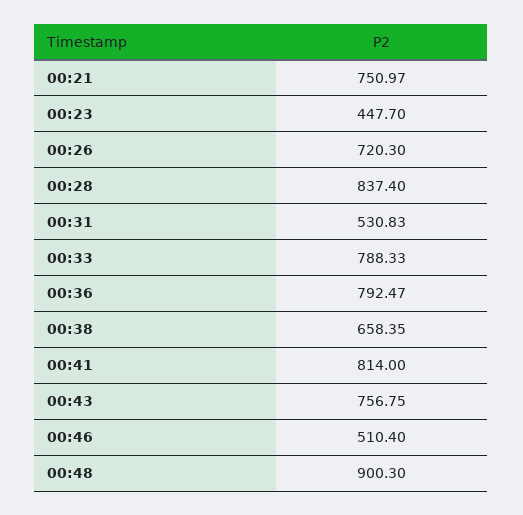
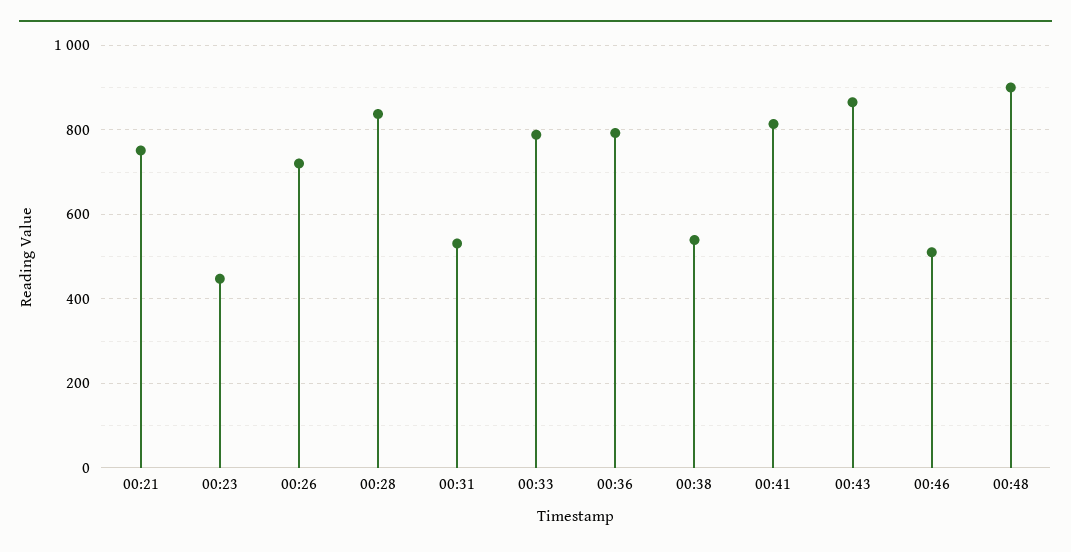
00:38: 658.35 -> 540
00:43: 756.75 -> 860

